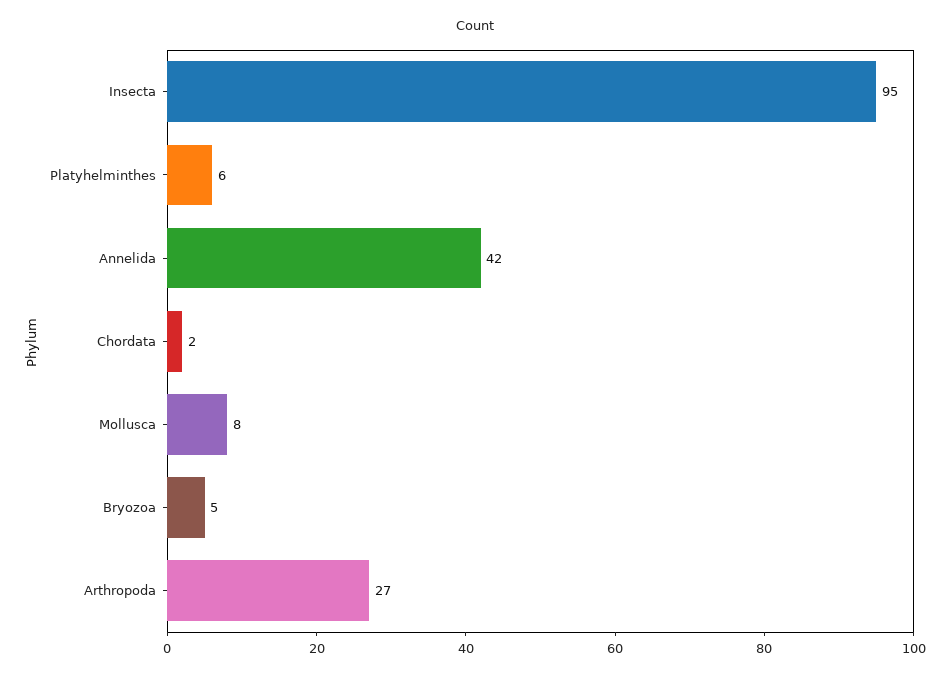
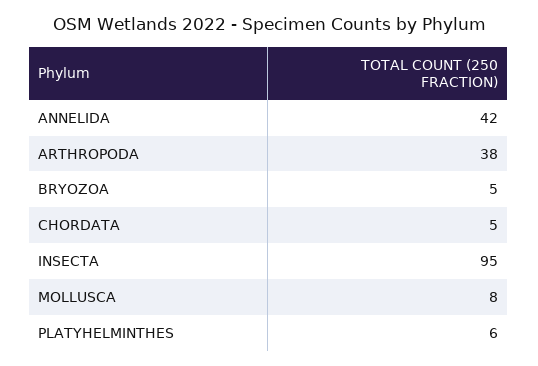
Chordata: 2 -> 5
Arthropoda: 27 -> 38

